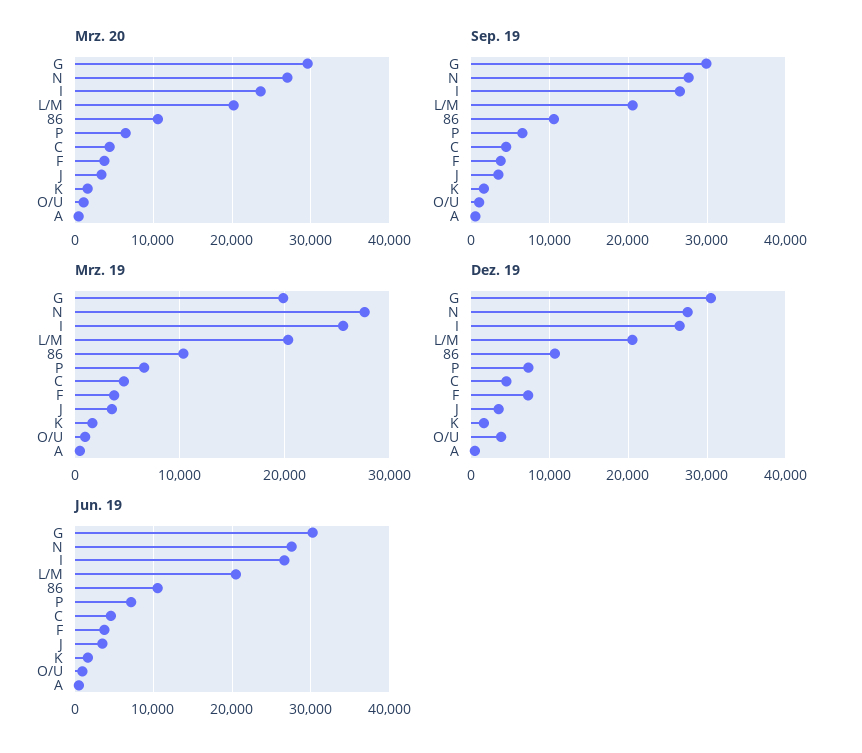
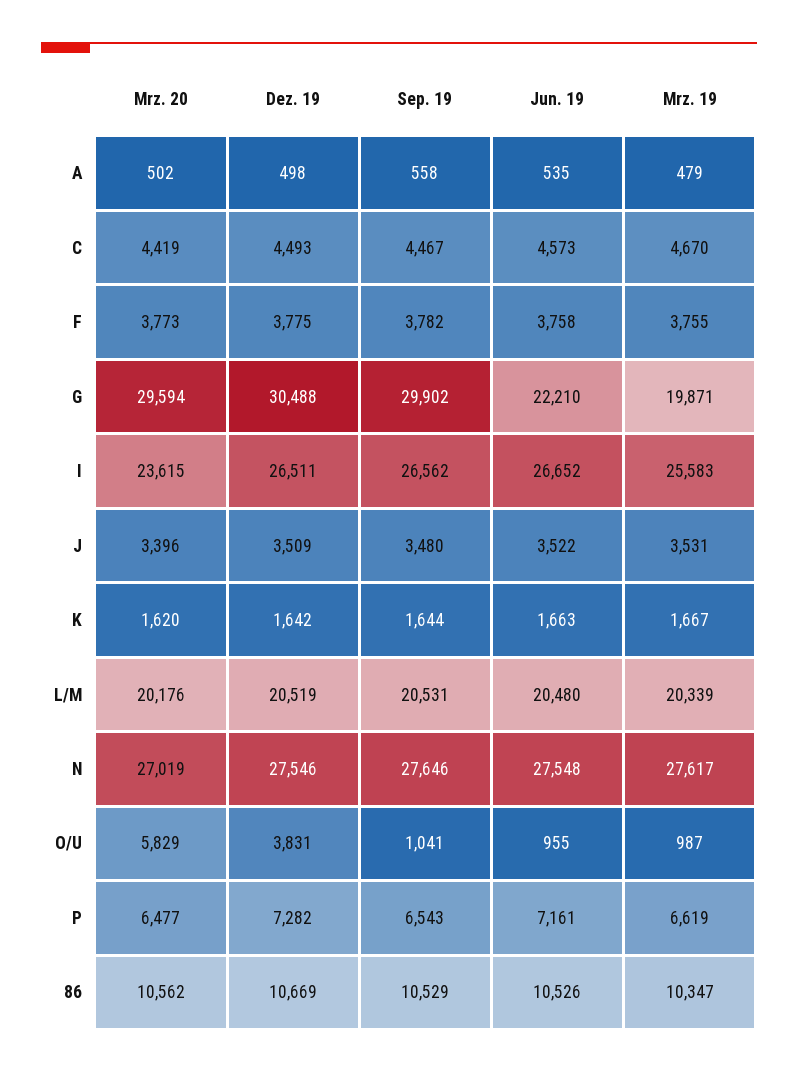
Mrz. 20, O/U: 1000 -> 5829
Dez. 19, F: 7000 -> 3775
Jun. 19, G: 30000 -> 22210

